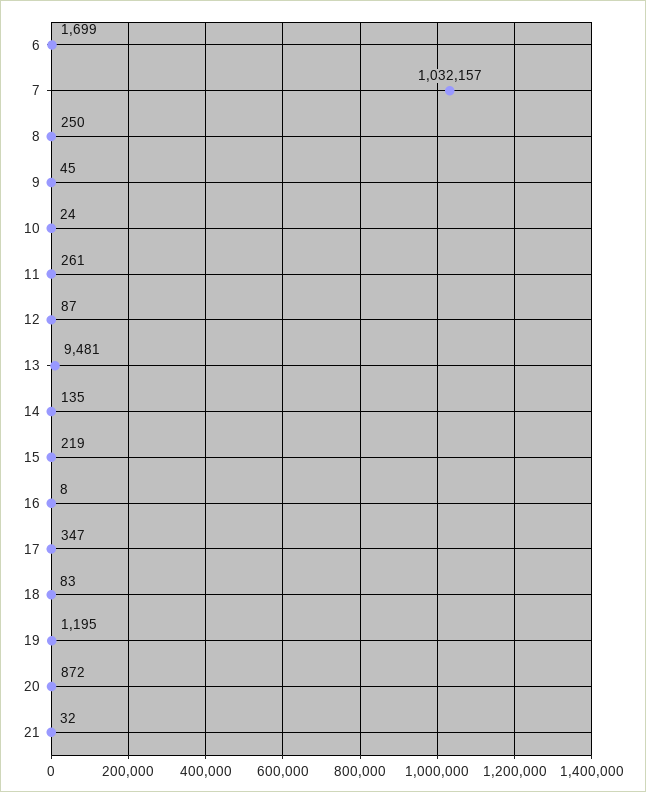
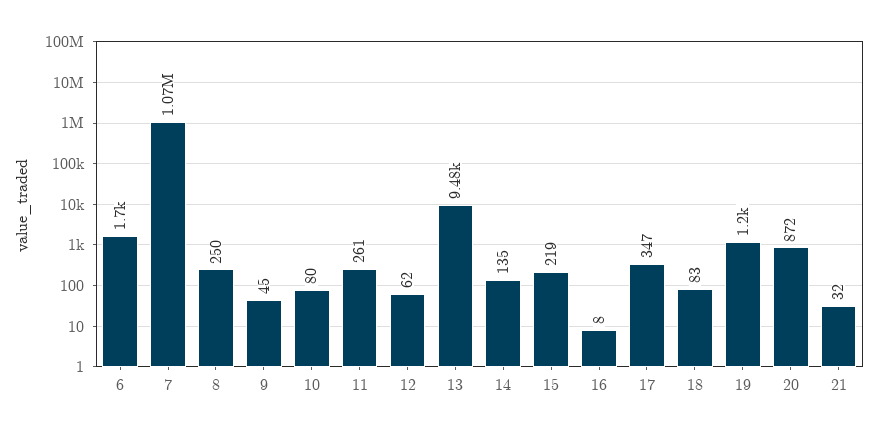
7: 1032157 -> 1070000
10: 24 -> 80
12: 87 -> 62

